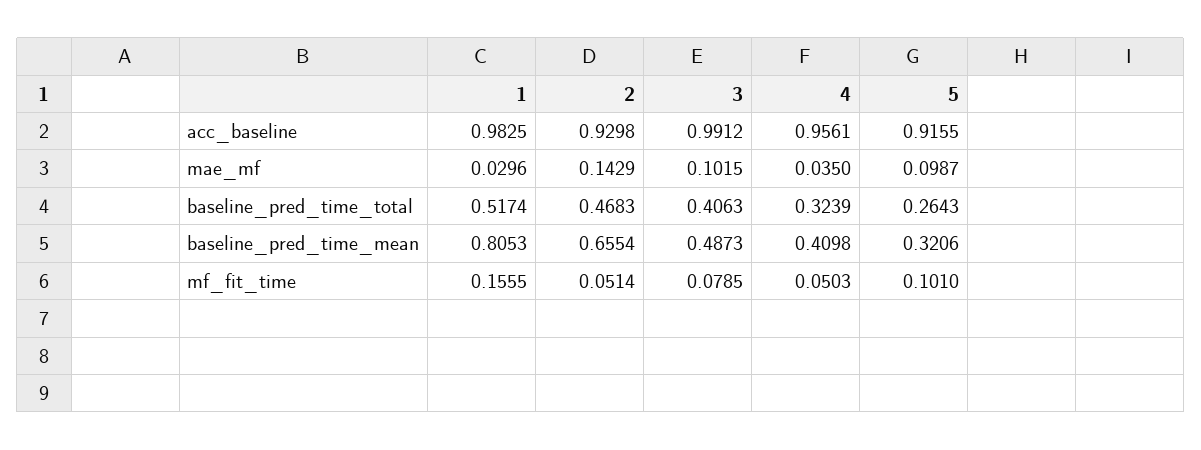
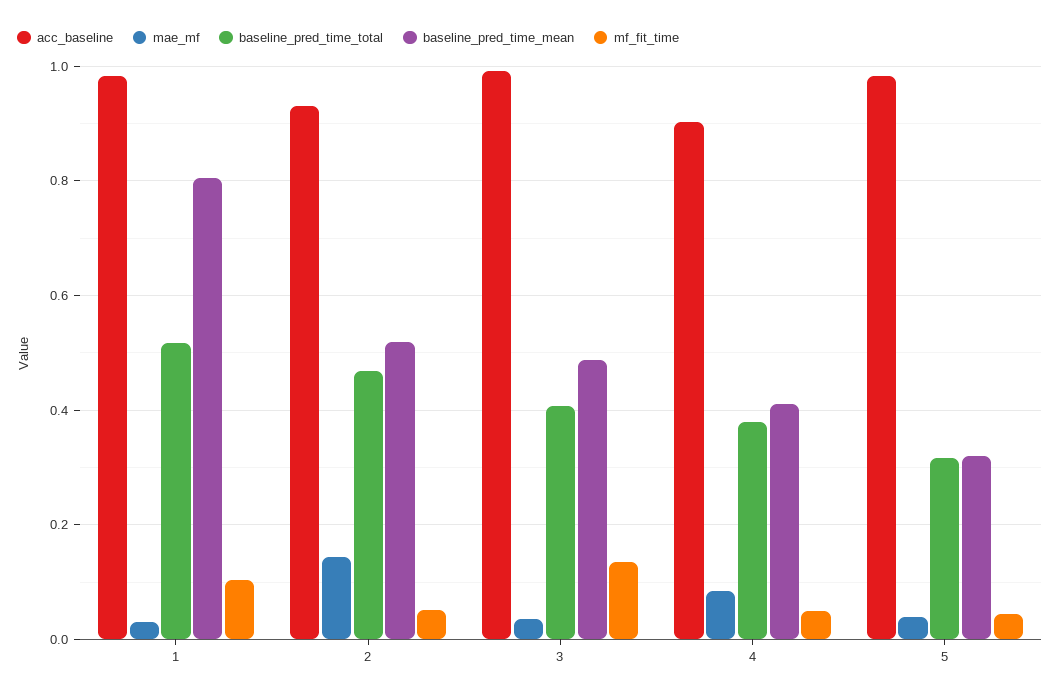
acc_baseline, 4: 0.9561 -> 0.9
acc_baseline, 5: 0.9155 -> 0.98
mae_mf, 3: 0.1015 -> 0.04
mae_mf, 4: 0.035 -> 0.08
mae_mf, 5: 0.0987 -> 0.04
baseline_pred_time_total, 4: 0.3239 -> 0.38
baseline_pred_time_total, 5: 0.2643 -> 0.32
baseline_pred_time_mean, 2: 0.6554 -> 0.52
mf_fit_time, 1: 0.1555 -> 0.1
mf_fit_time, 3: 0.0785 -> 0.14
mf_fit_time, 5: 0.101 -> 0.04

